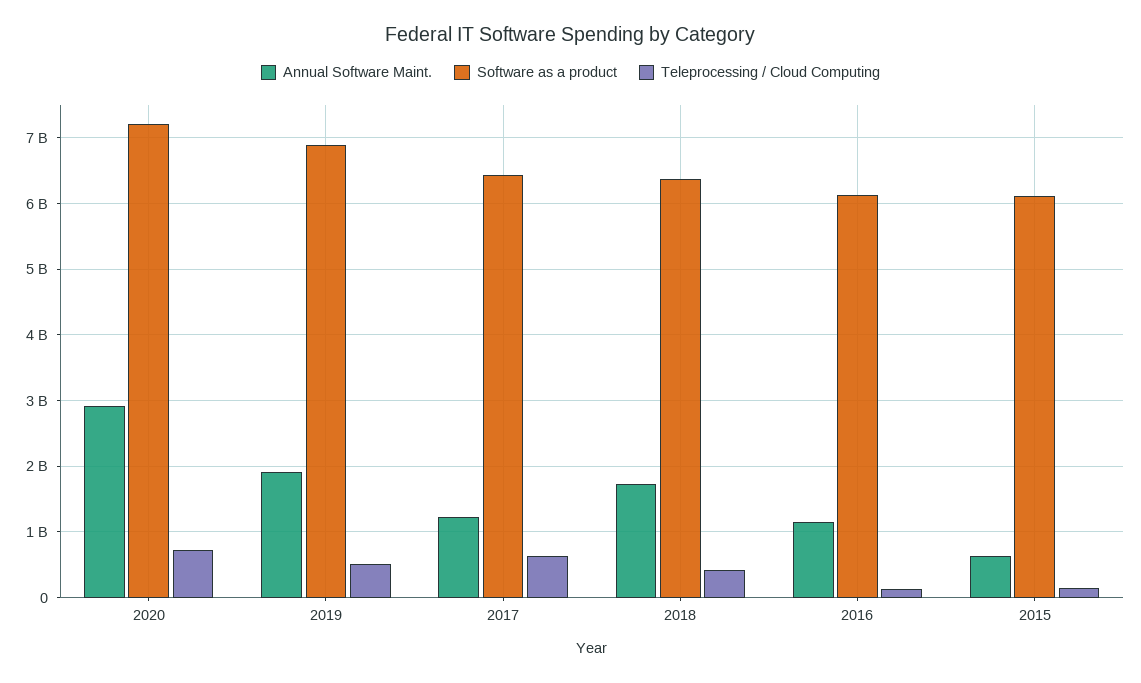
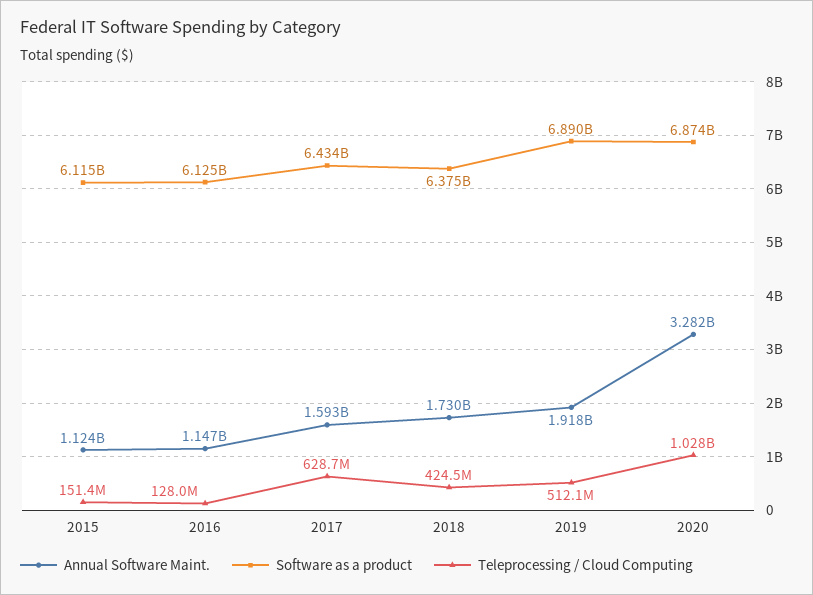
Annual Software Maint., 2020: 2900000000 -> 3282000000
Software as a product, 2020: 7200000000 -> 6874000000
Teleprocessing / Cloud Computing, 2020: 700000000 -> 1028000000
Annual Software Maint., 2017: 1200000000 -> 1593000000
Annual Software Maint., 2015: 600000000 -> 1124000000

